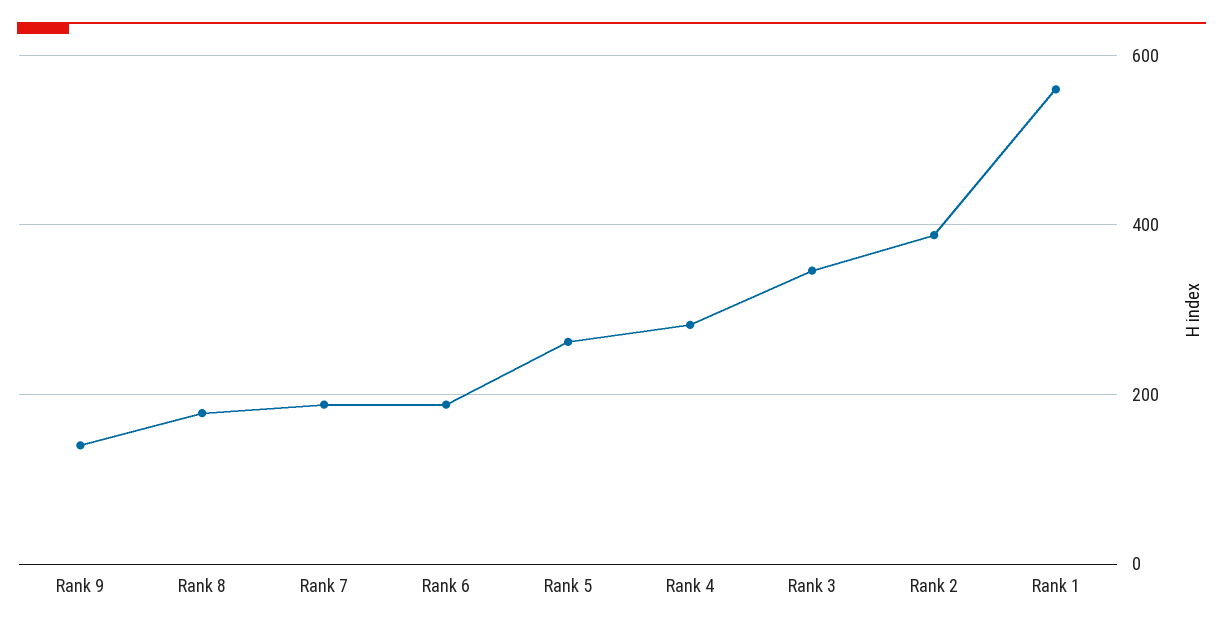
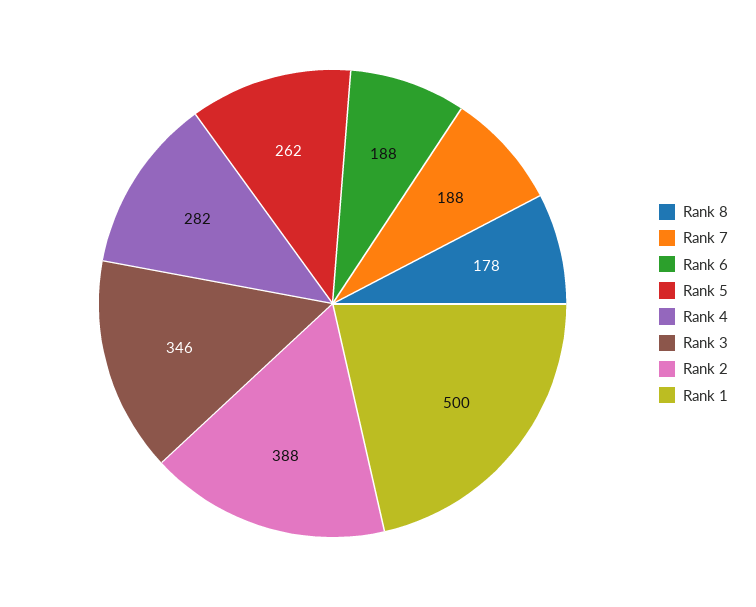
Rank 9: 140 -> none
Rank 1: 560 -> 500

